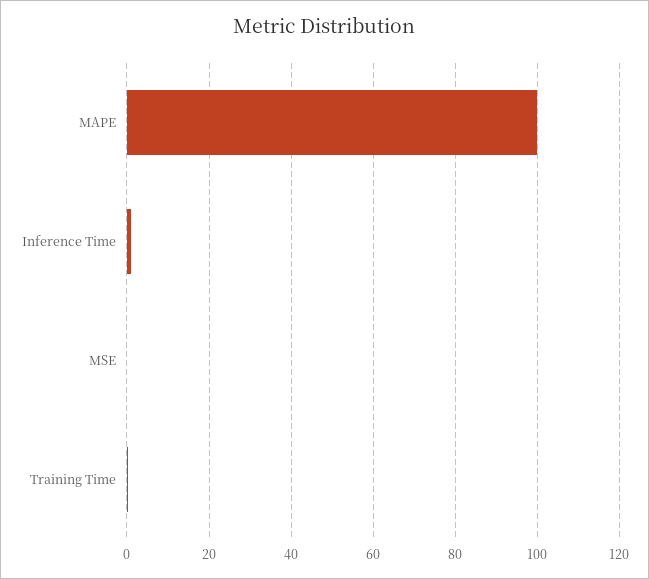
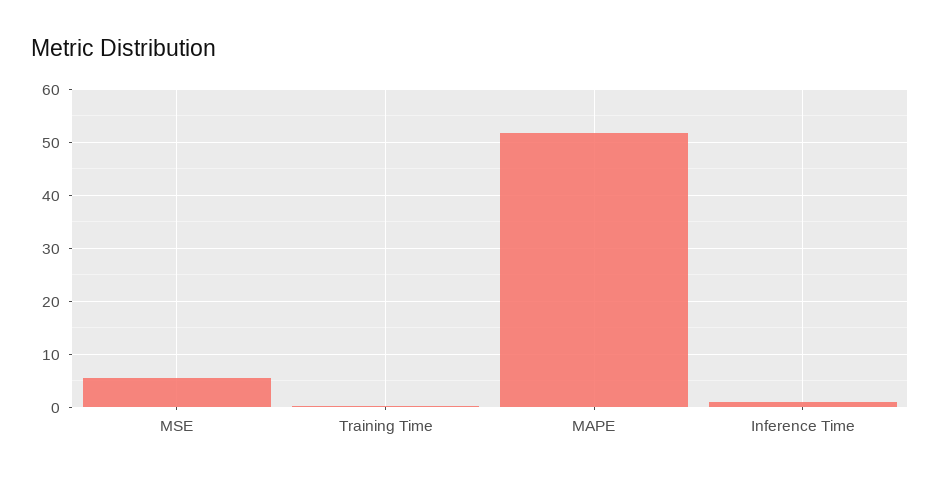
MAPE: 100 -> 52
MSE: 0 -> 6

